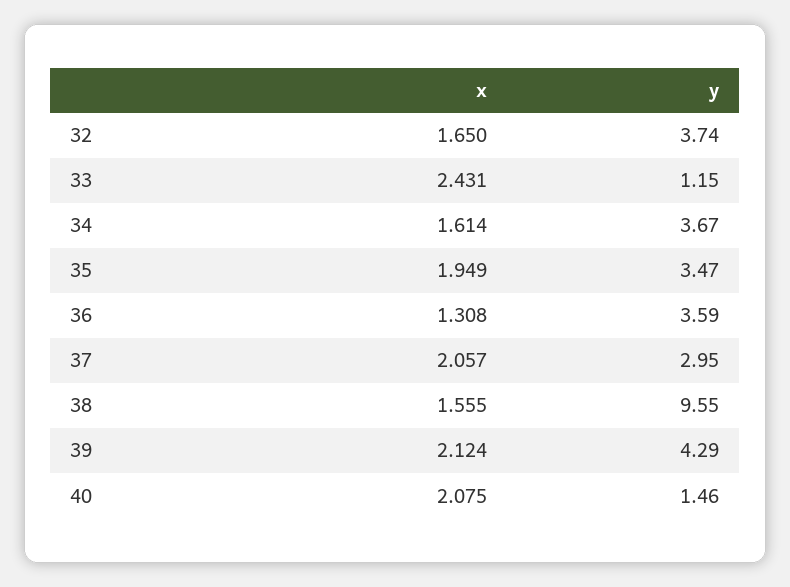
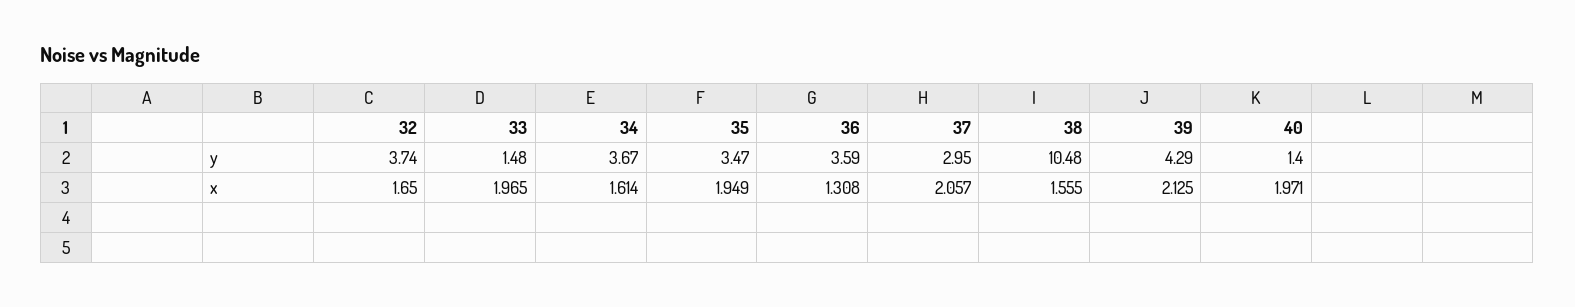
x, 33: 2.431 -> 1.965
y, 33: 1.15 -> 1.48
y, 38: 9.55 -> 10.48
x, 39: 2.124 -> 2.125
x, 40: 2.075 -> 1.971
y, 40: 1.46 -> 1.4

